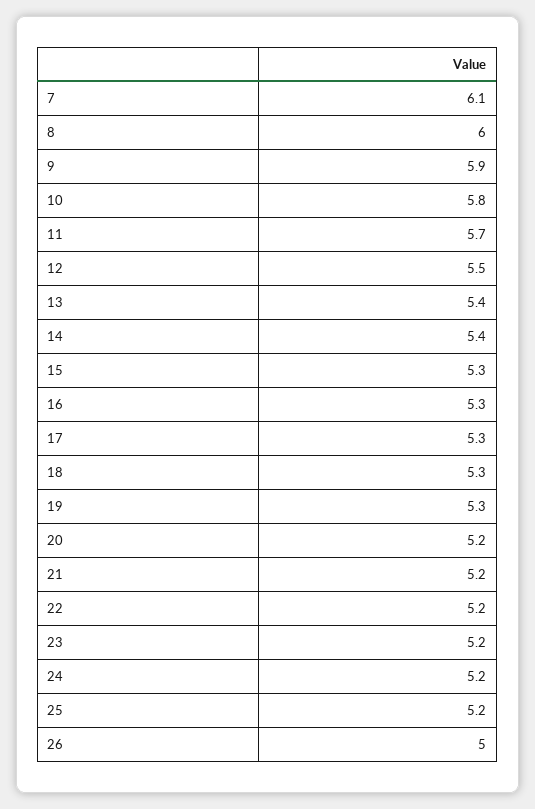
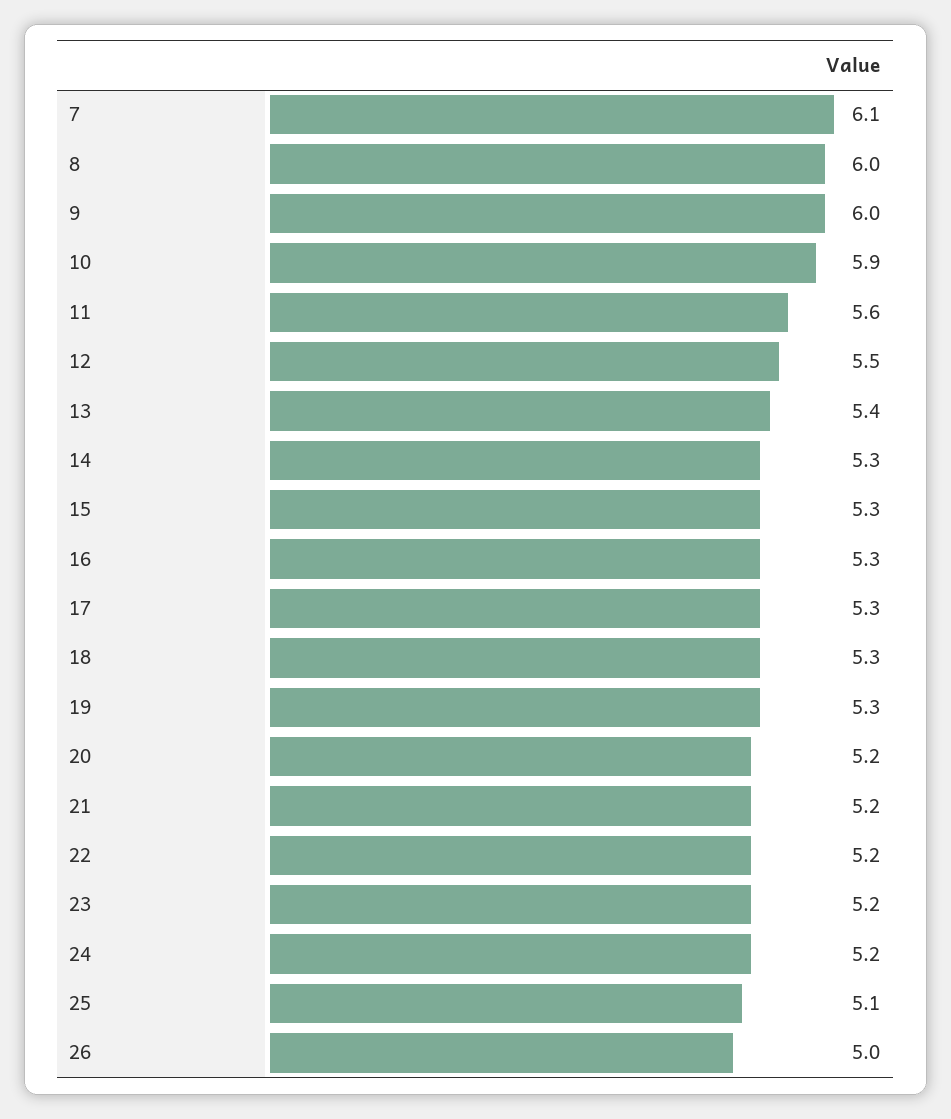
9: 5.9 -> 6
10: 5.8 -> 5.9
11: 5.7 -> 5.6
14: 5.4 -> 5.3
25: 5.2 -> 5.1

